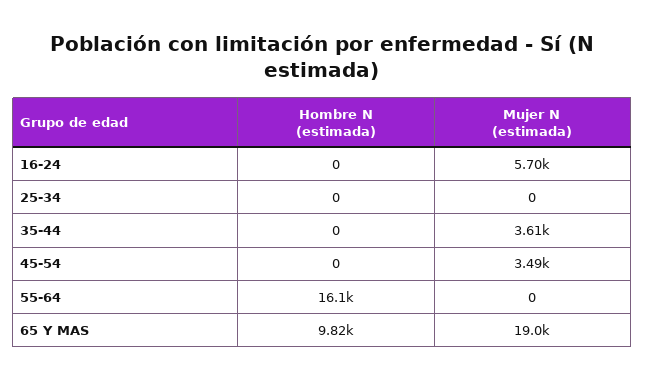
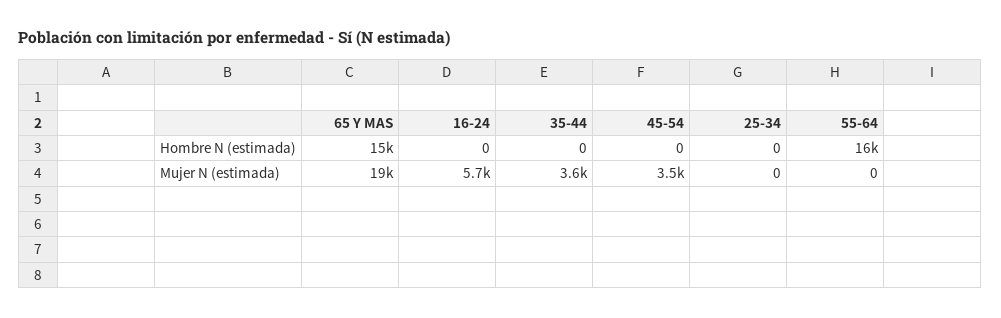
Hombre N (estimada), 65 Y MAS: 9820 -> 15000

